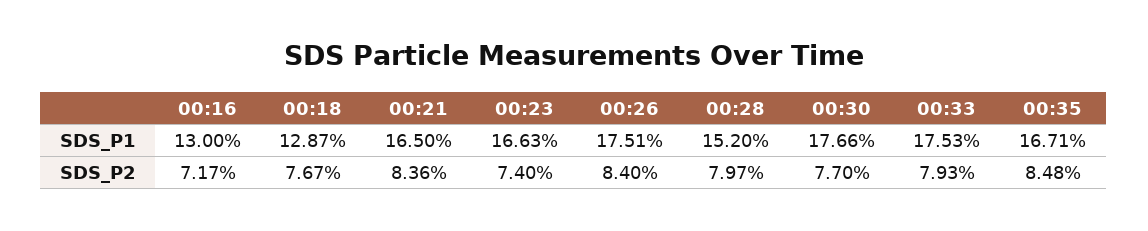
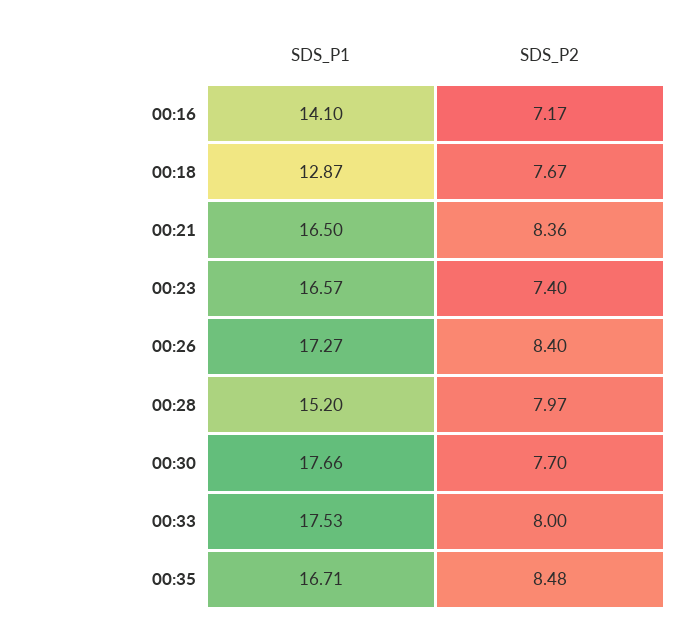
00:16, SDS_P1: 13 -> 14.1
00:23, SDS_P1: 16.63 -> 16.57
00:26, SDS_P1: 17.51 -> 17.27
00:33, SDS_P2: 7.93 -> 8

